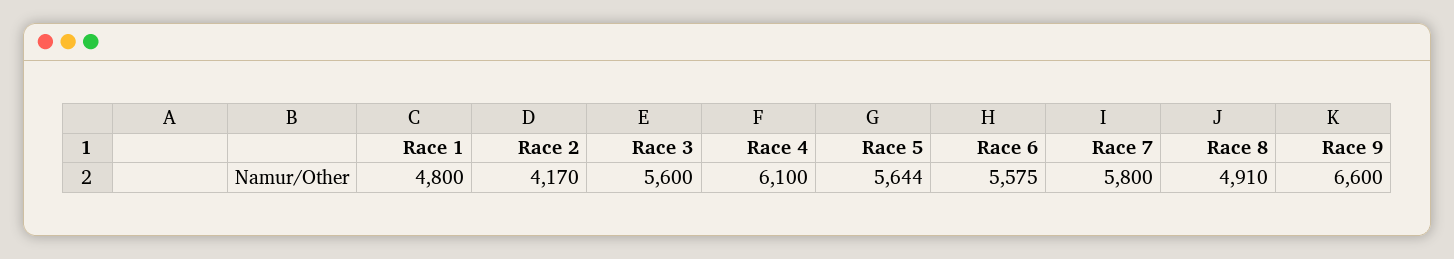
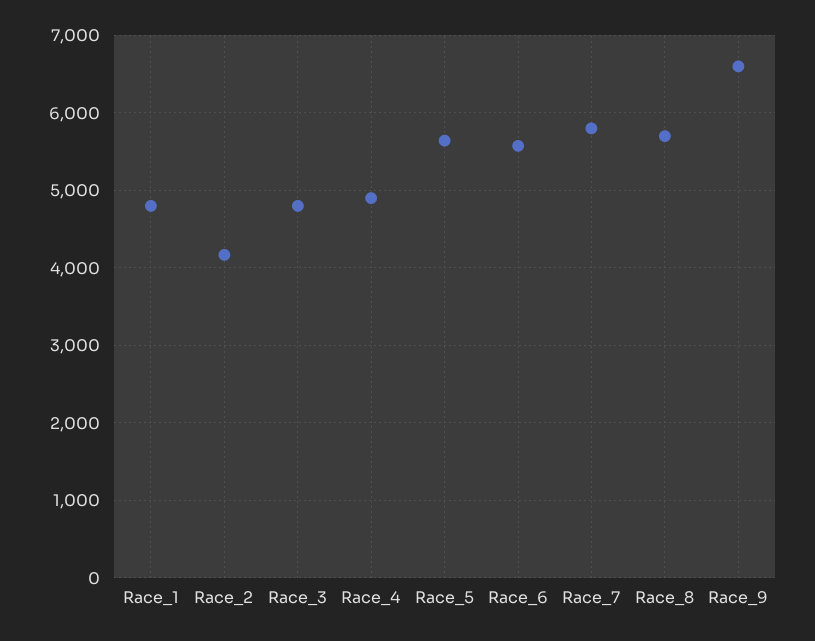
Race 3: 5600 -> 4800
Race 4: 6100 -> 4900
Race 8: 4910 -> 5700

